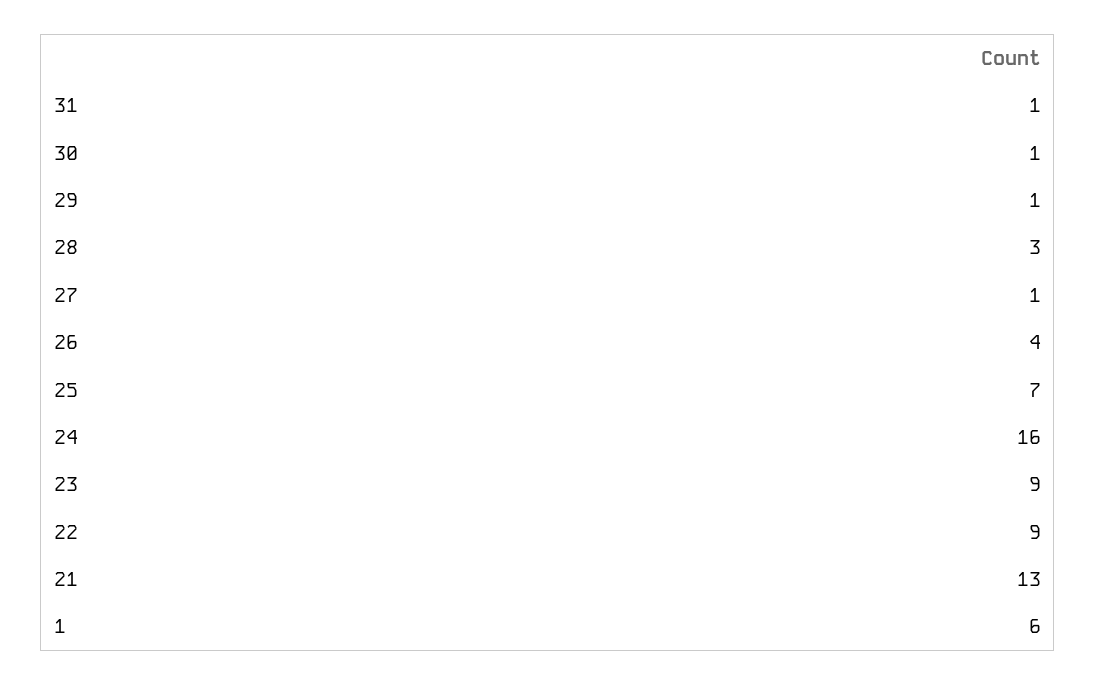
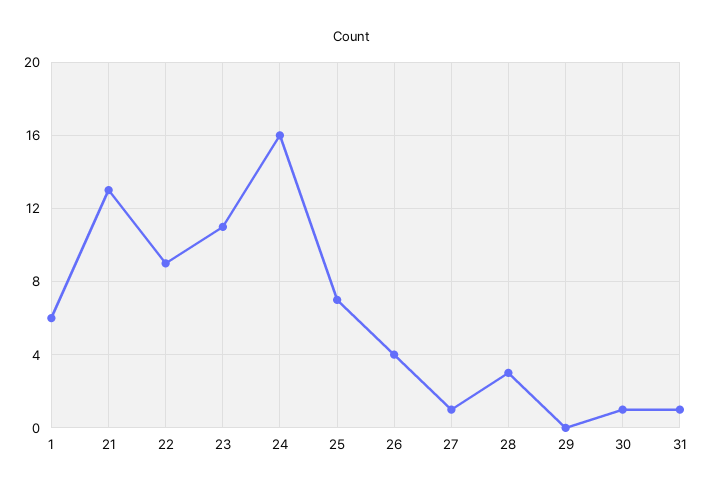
29: 1 -> 0
23: 9 -> 11

